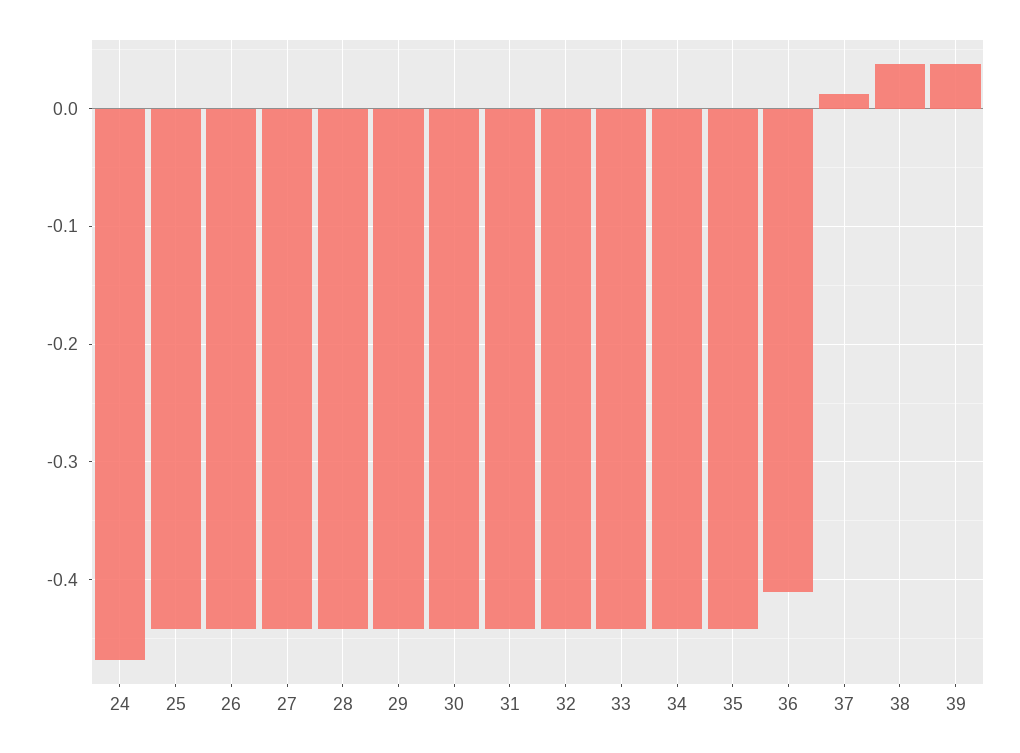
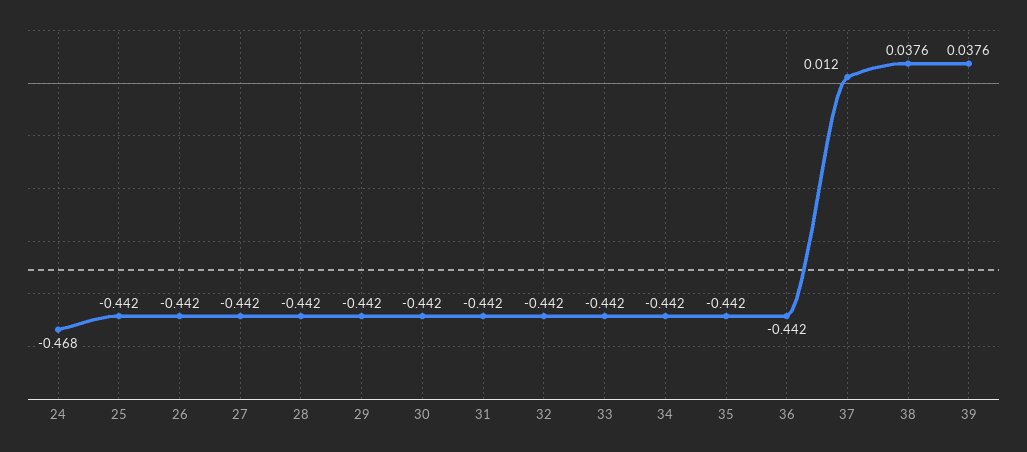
36: -0.41 -> -0.442

